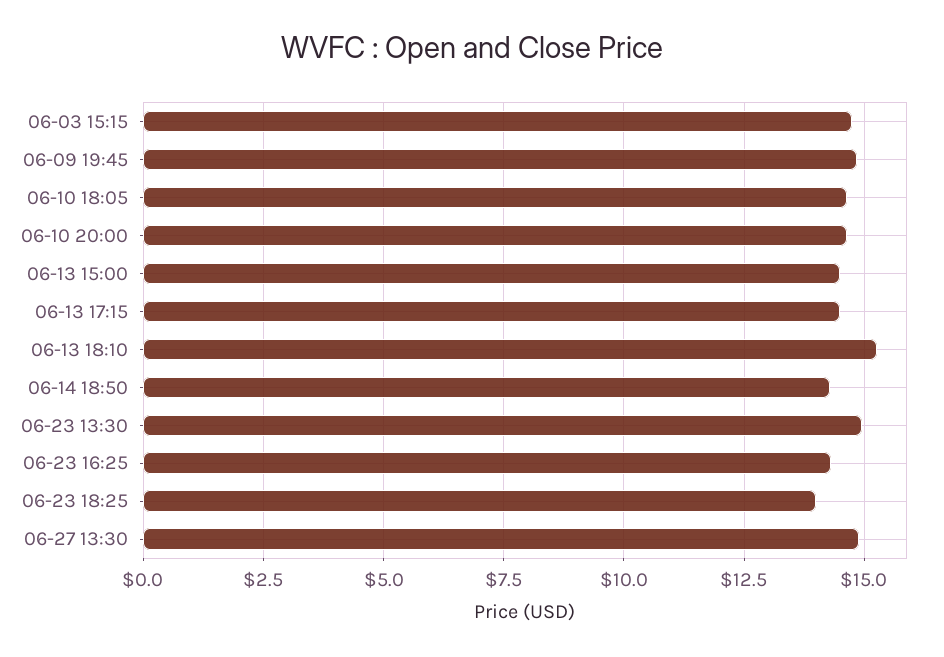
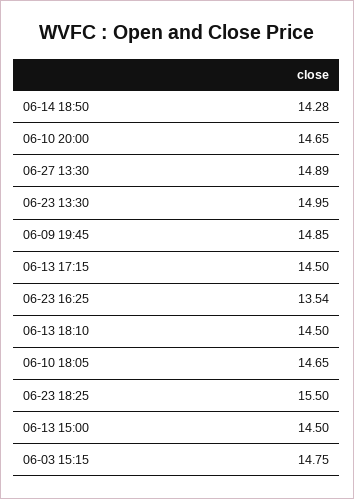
06-13 18:10: 15.25 -> 14.5
06-23 16:25: 14.25 -> 13.54
06-23 18:25: 14 -> 15.5

